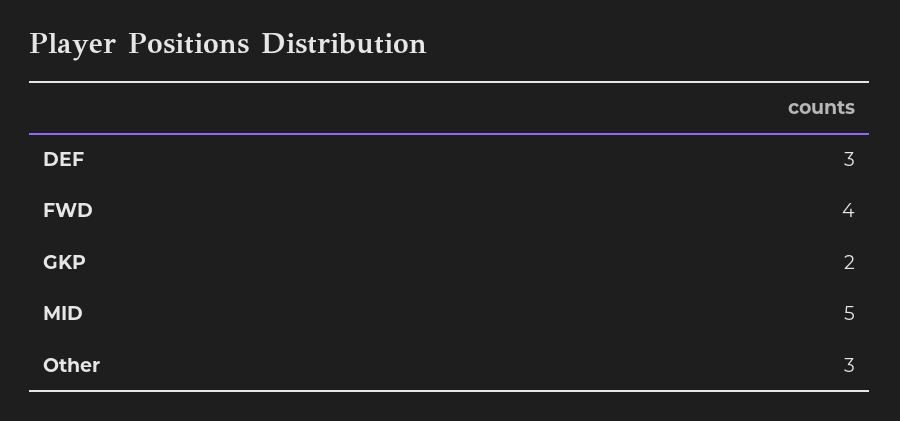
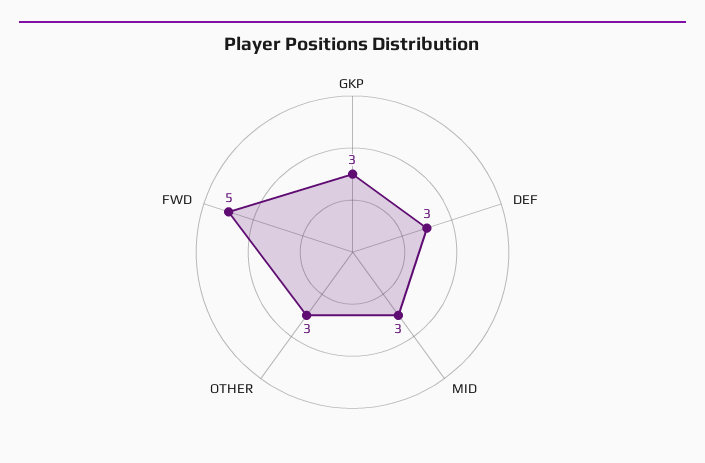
FWD: 4 -> 5
GKP: 2 -> 3
MID: 5 -> 3

